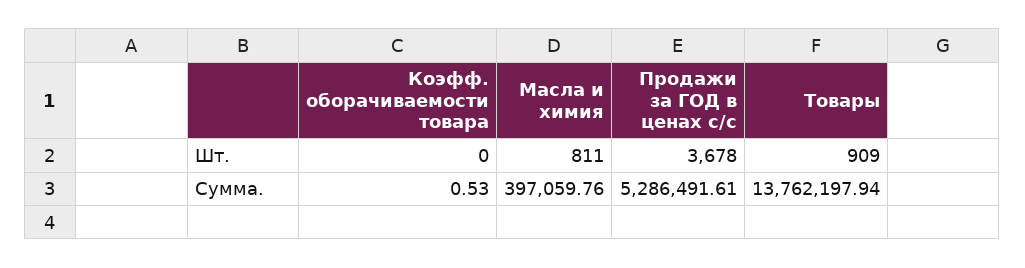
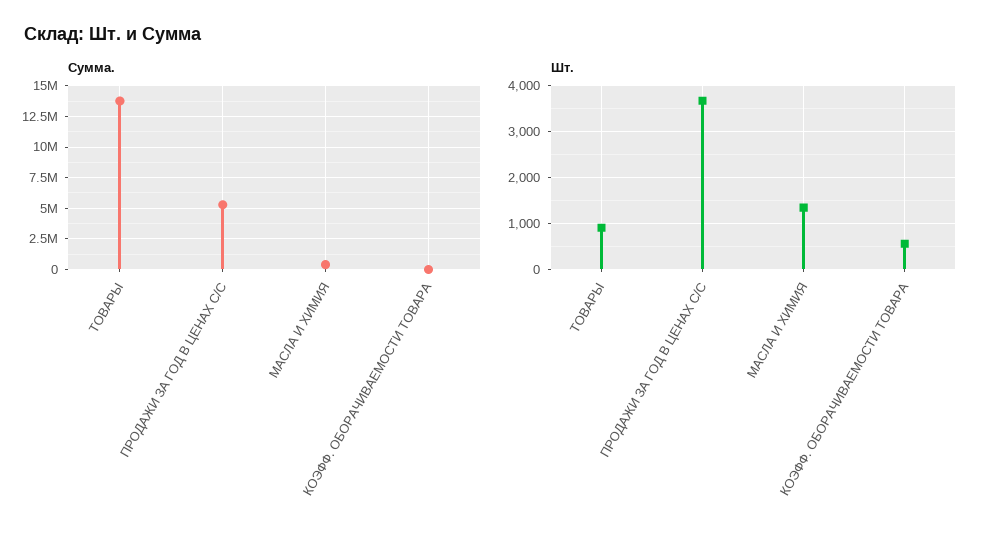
Шт., Коэфф. оборачиваемости товара: 0 -> 600
Шт., Масла и химия: 811 -> 1400

